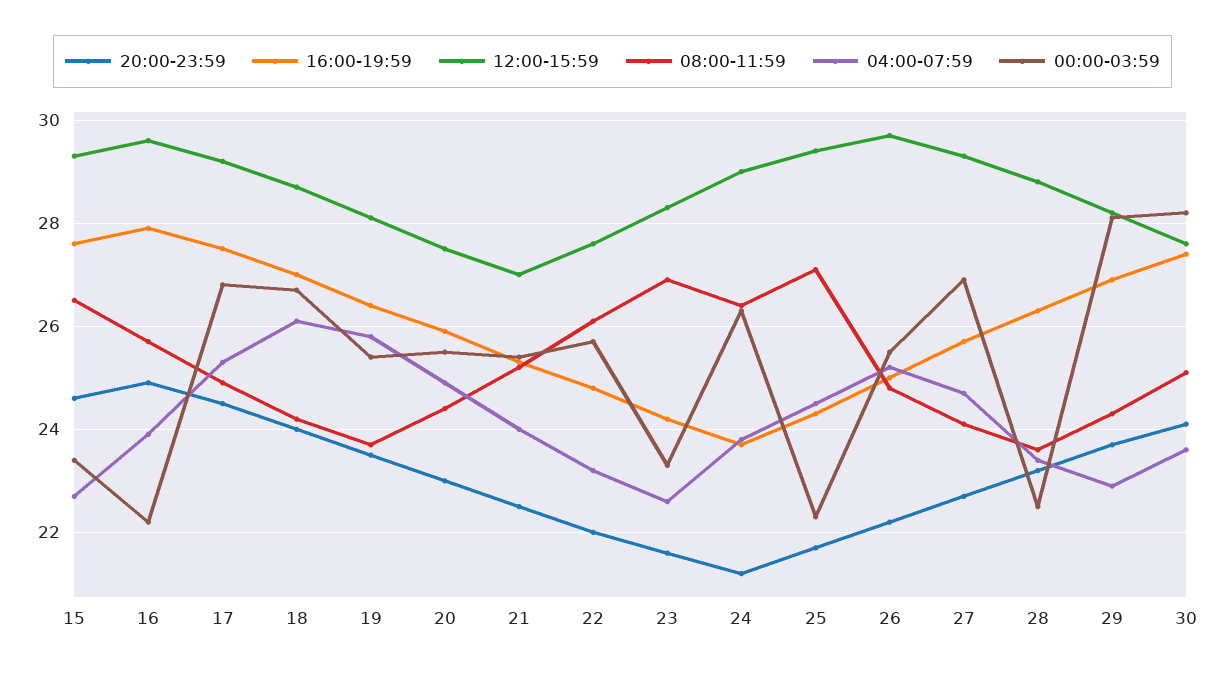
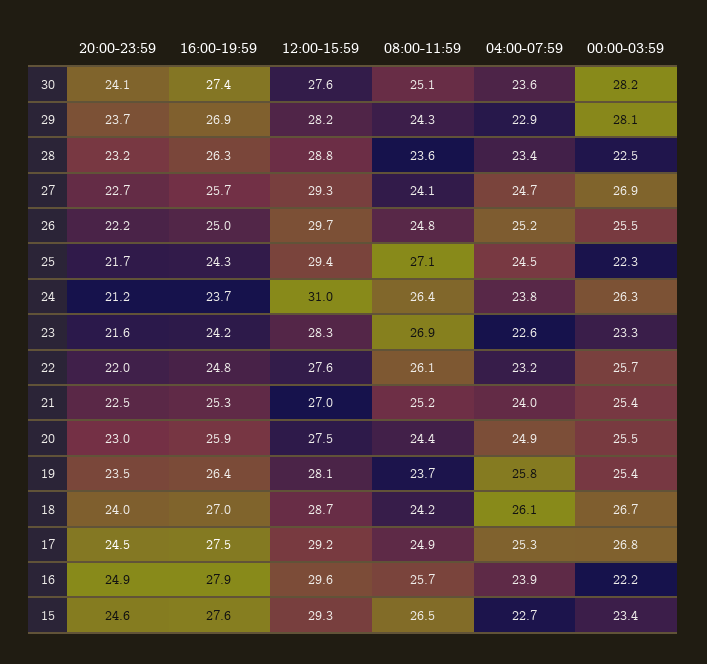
12:00-15:59, 24: 29 -> 31

